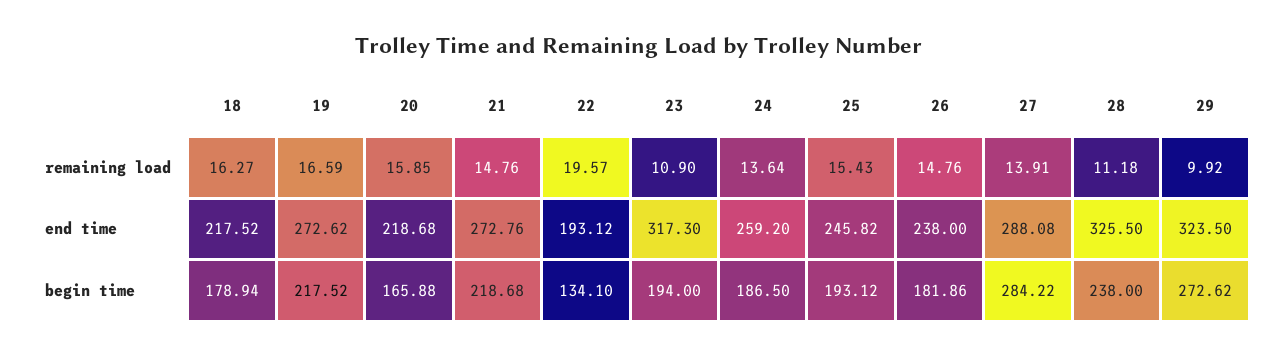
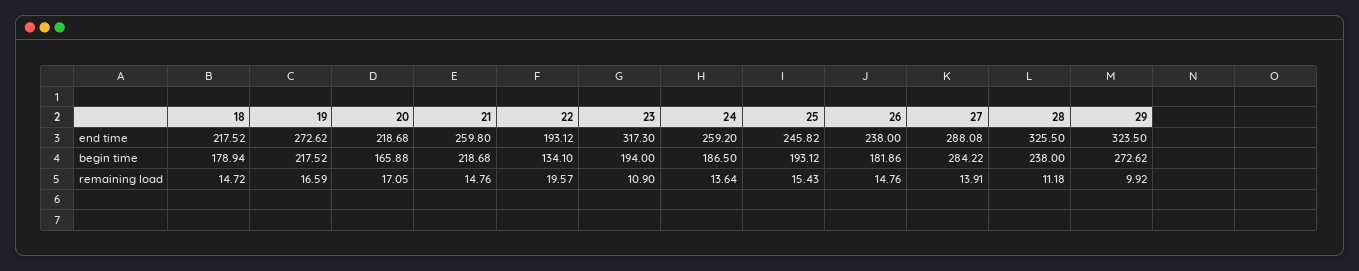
18, remaining load: 16.27 -> 14.72
20, remaining load: 15.85 -> 17.05
21, end time: 272.76 -> 259.8

